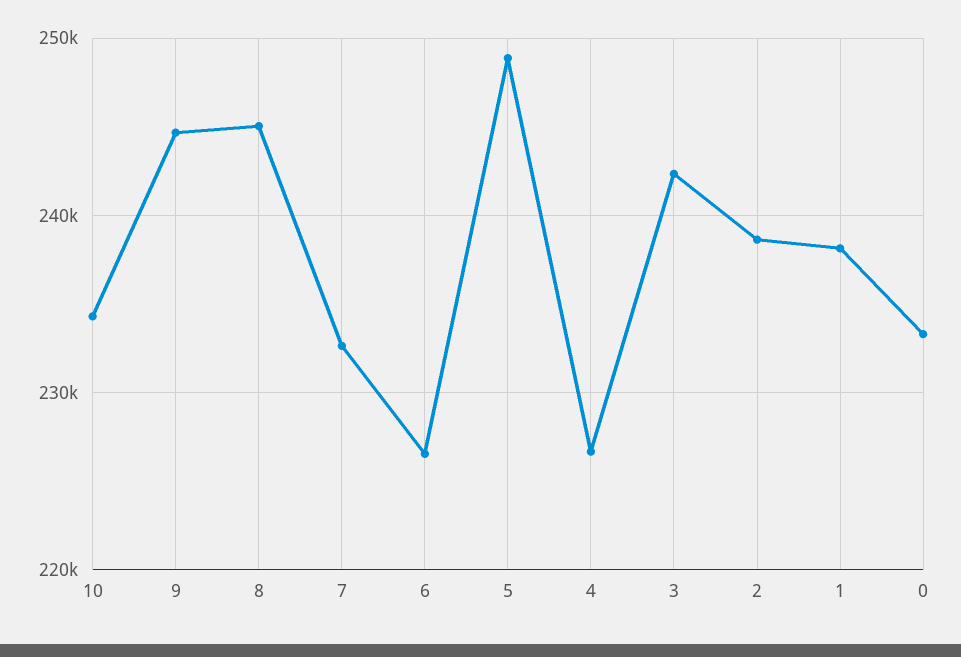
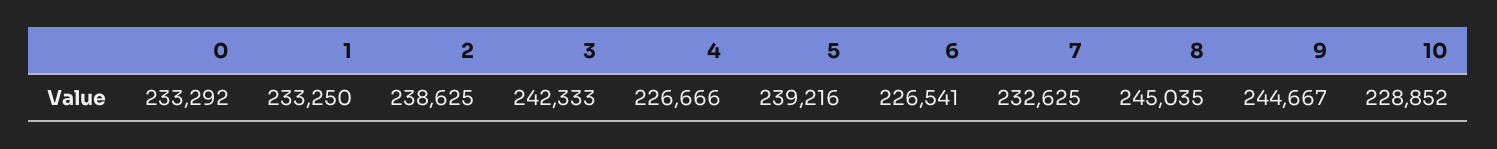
10: 234000 -> 228852
5: 249000 -> 239216
1: 238000 -> 233250

